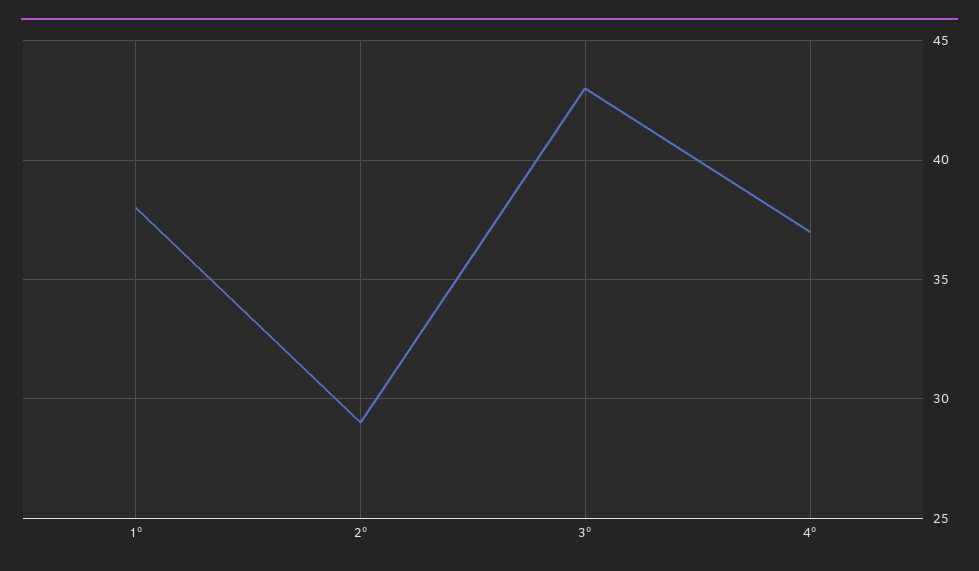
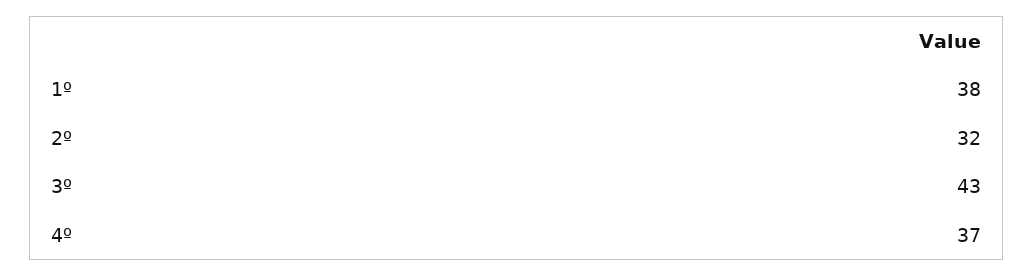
2º: 29 -> 32

